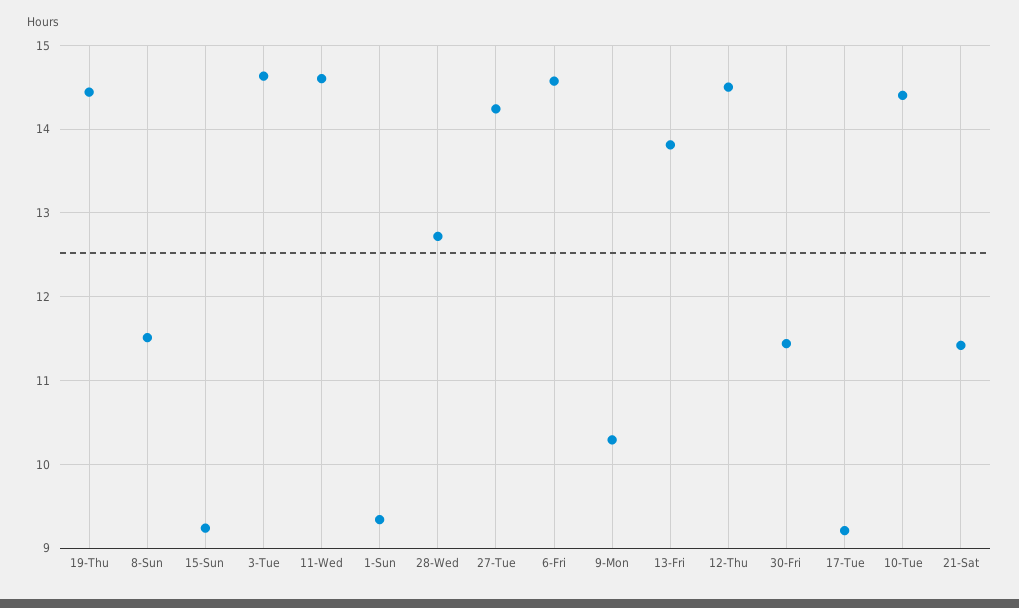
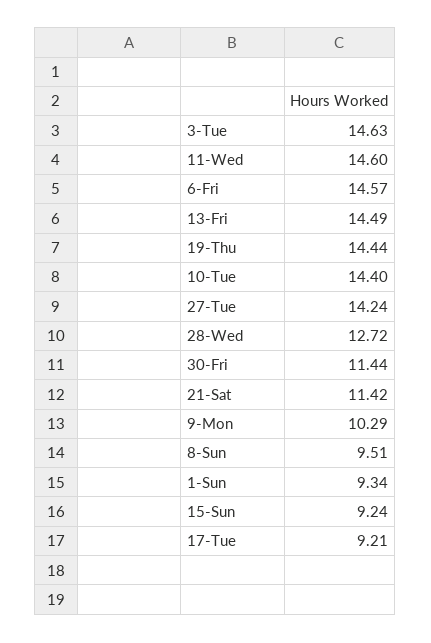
8-Sun: 11.5 -> 9.51
13-Fri: 13.8 -> 14.49
12-Thu: 14.5 -> none

